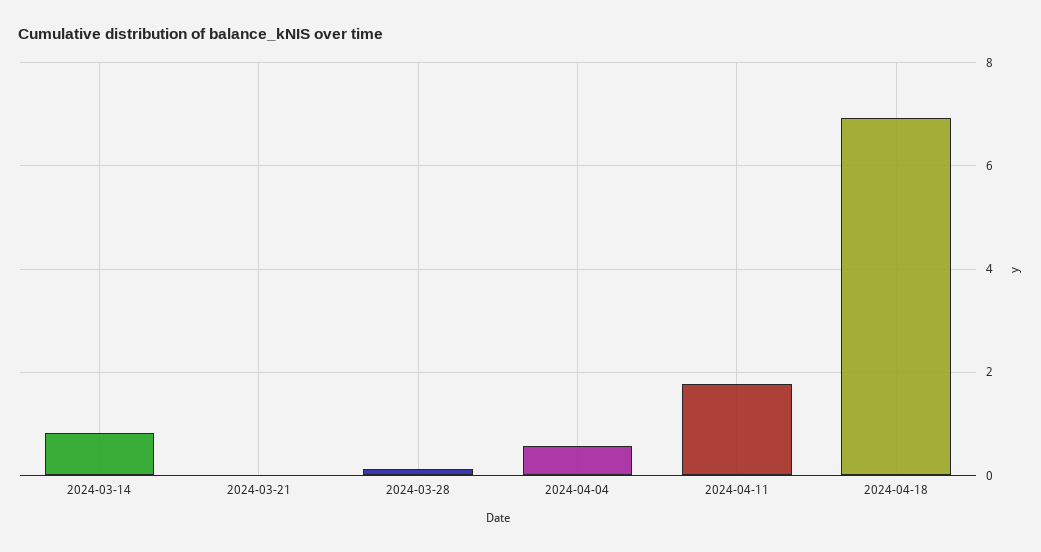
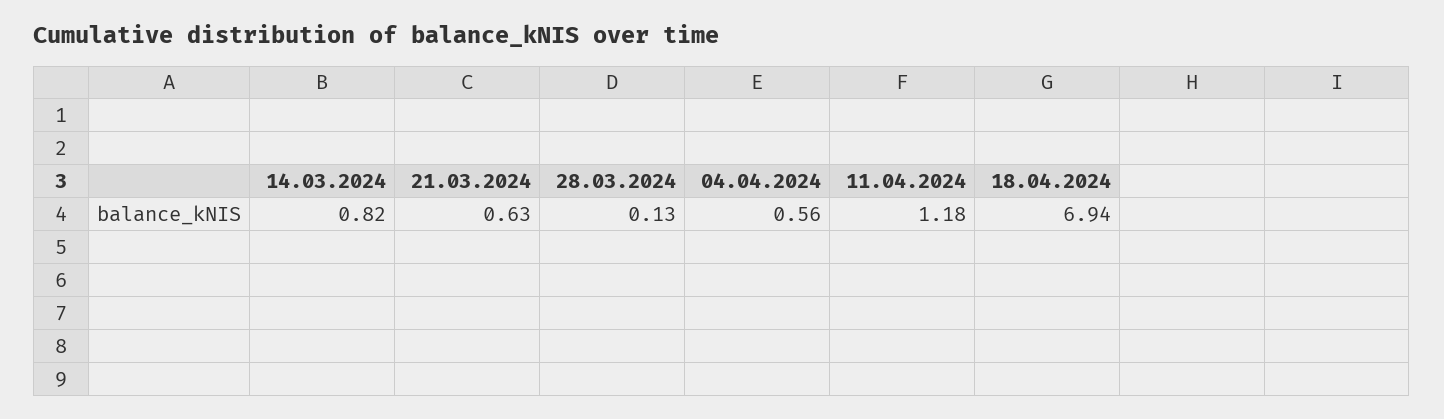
2024-03-21: 0 -> 0.63
2024-04-11: 1.8 -> 1.18

